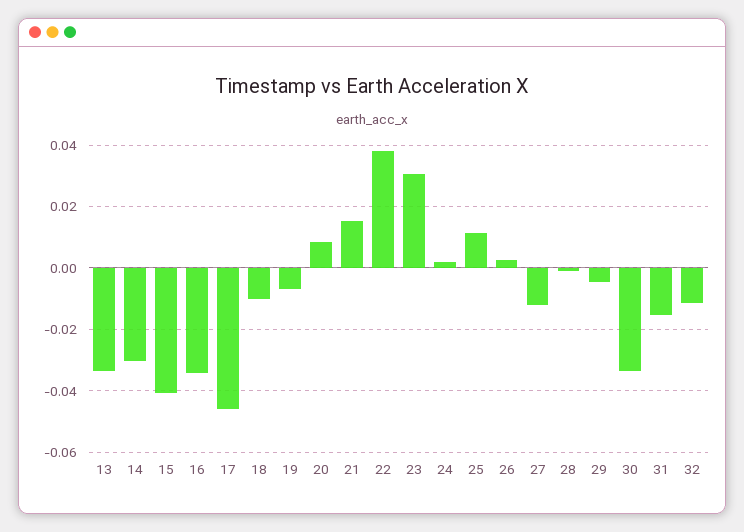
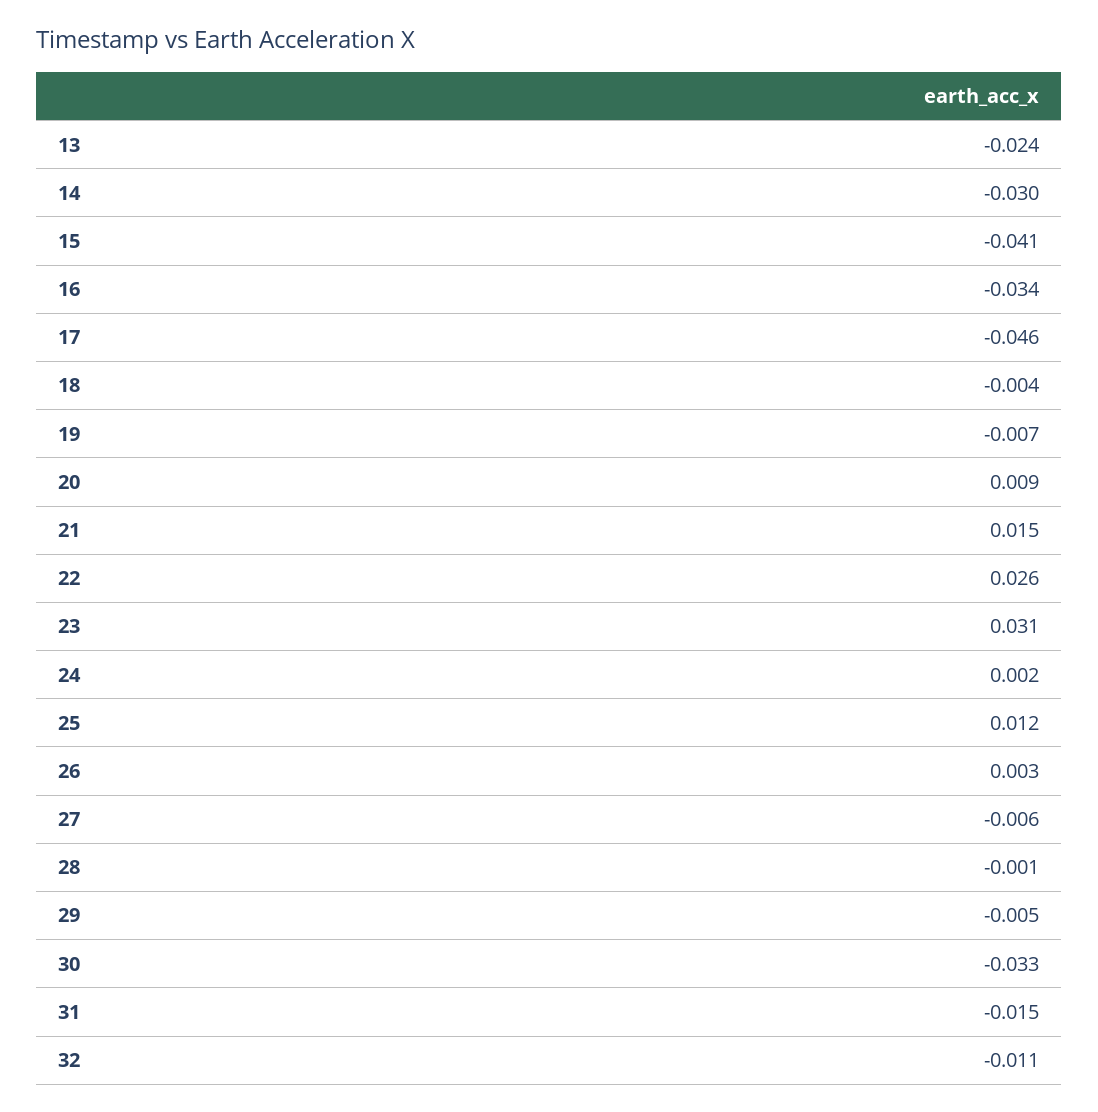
13: -0.034 -> -0.024
18: -0.01 -> -0.004
22: 0.038 -> 0.026
27: -0.012 -> -0.006

